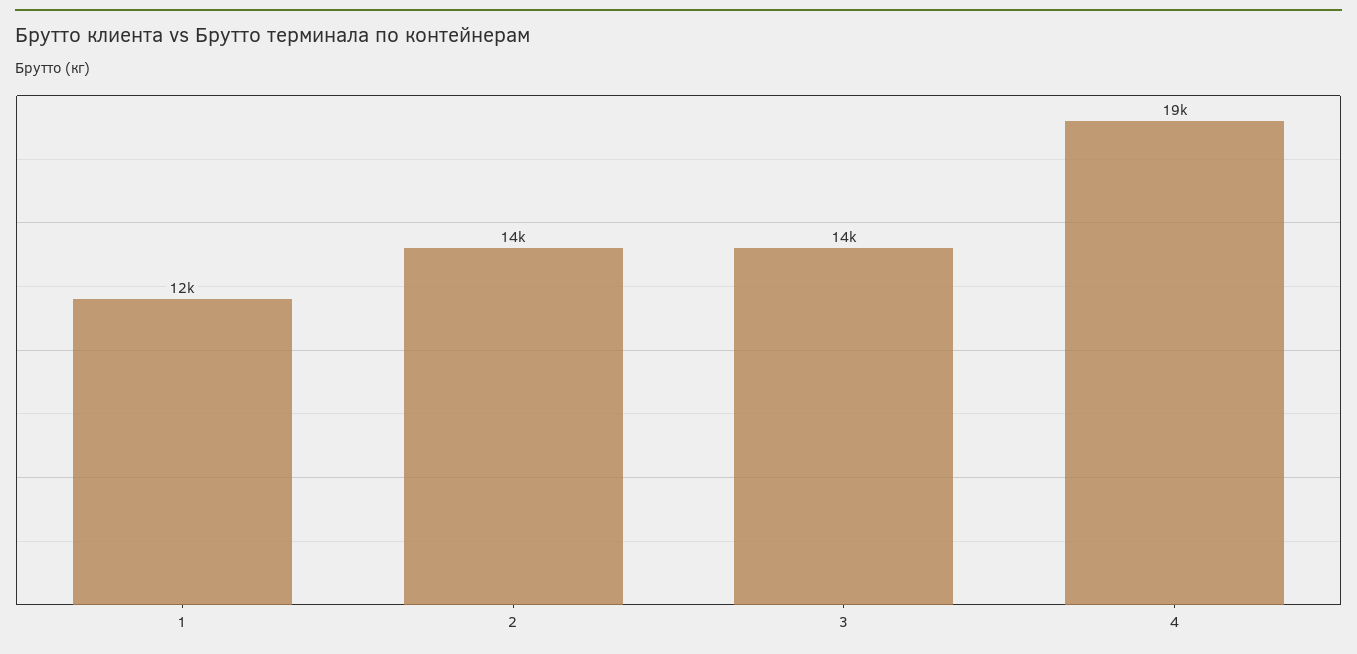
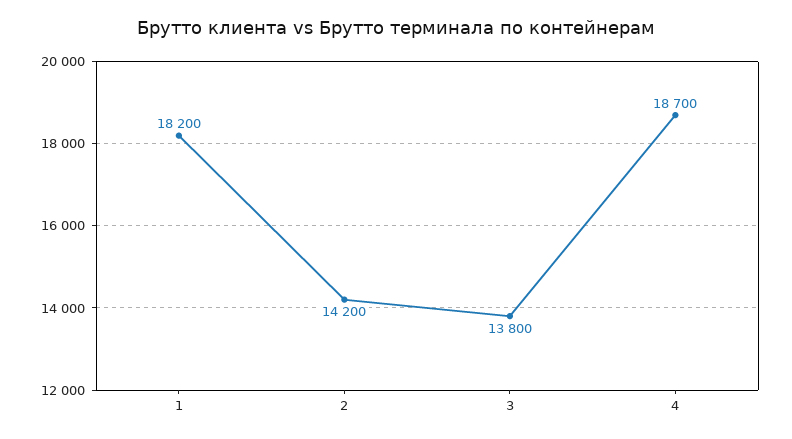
1: 12000 -> 18200

